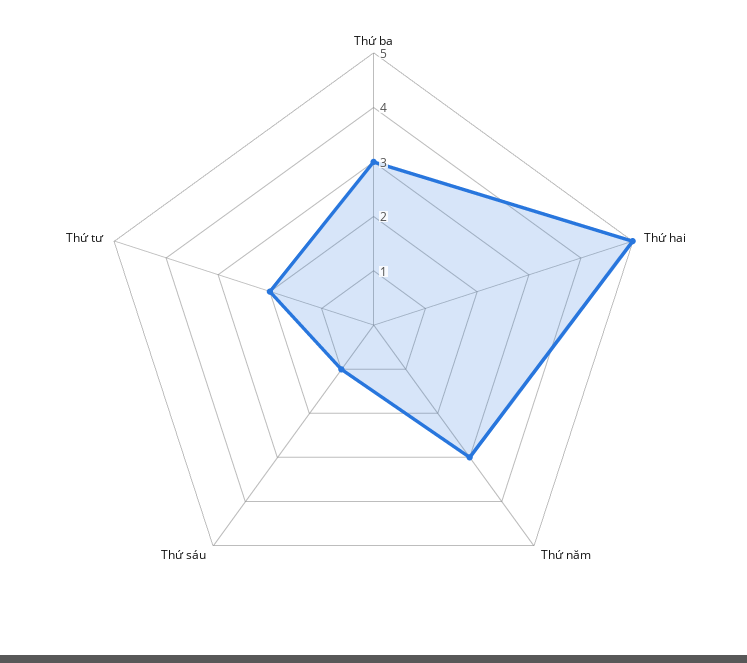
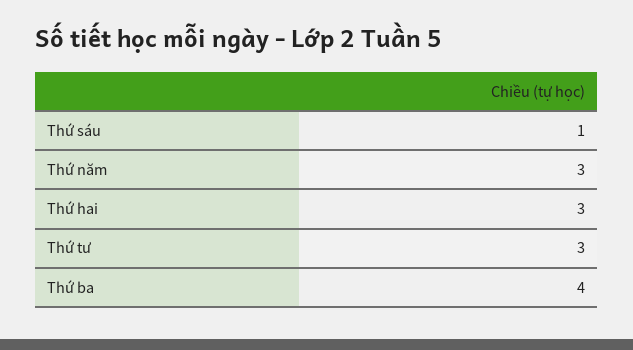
Thứ ba: 3 -> 4
Thứ hai: 5 -> 3
Thứ tư: 2 -> 3

